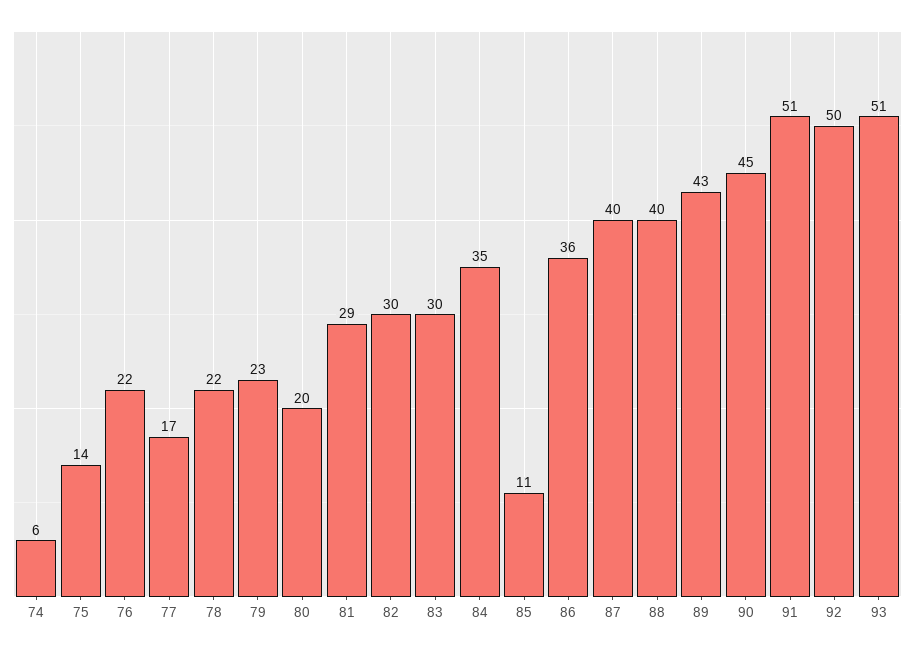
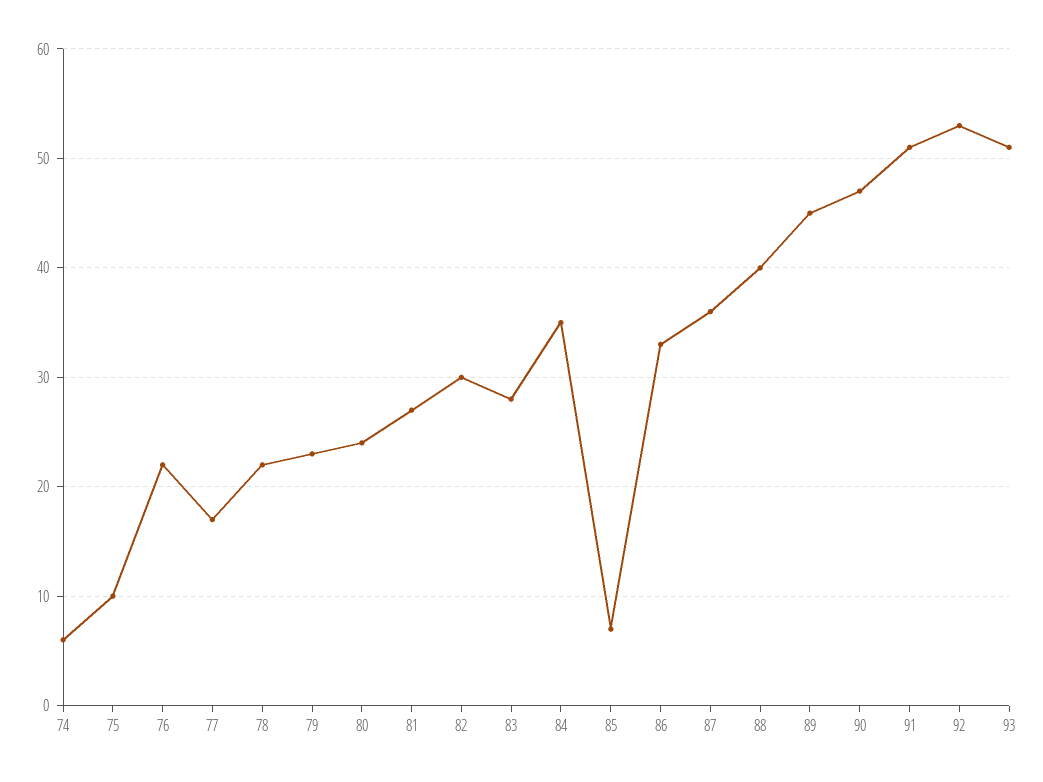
75: 14 -> 10
80: 20 -> 24
81: 29 -> 27
83: 30 -> 28
85: 11 -> 7
86: 36 -> 33
87: 40 -> 36
89: 43 -> 45
90: 45 -> 47
92: 50 -> 53

